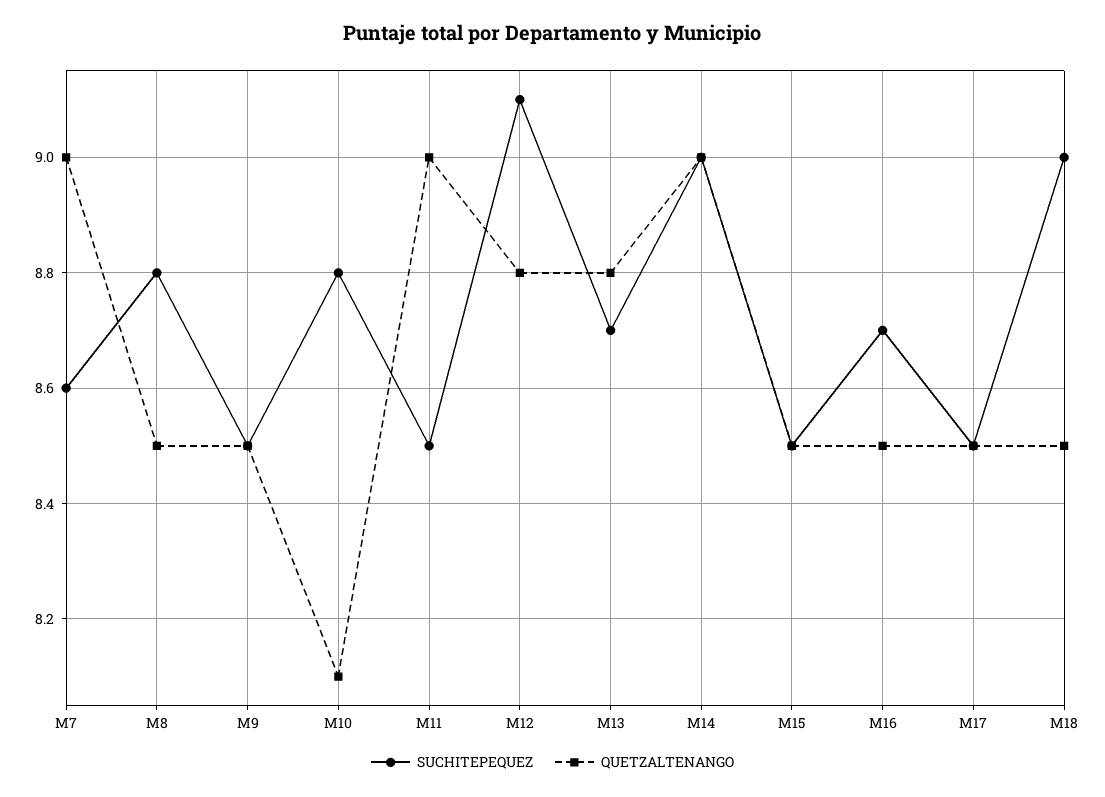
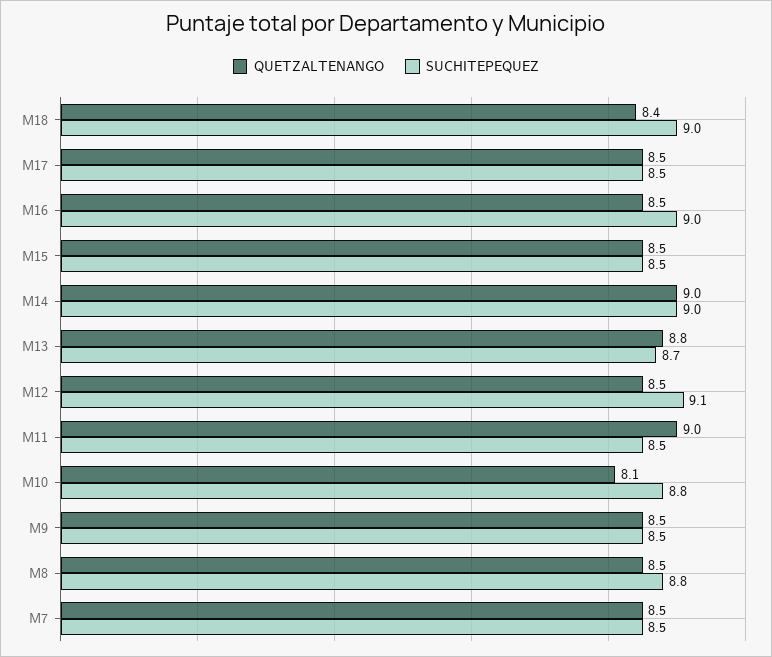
SUCHITEPEQUEZ, M7: 8.6 -> 8.5
QUETZALTENANGO, M7: 9 -> 8.5
QUETZALTENANGO, M12: 8.8 -> 8.5
SUCHITEPEQUEZ, M16: 8.7 -> 9
QUETZALTENANGO, M18: 8.5 -> 8.4

